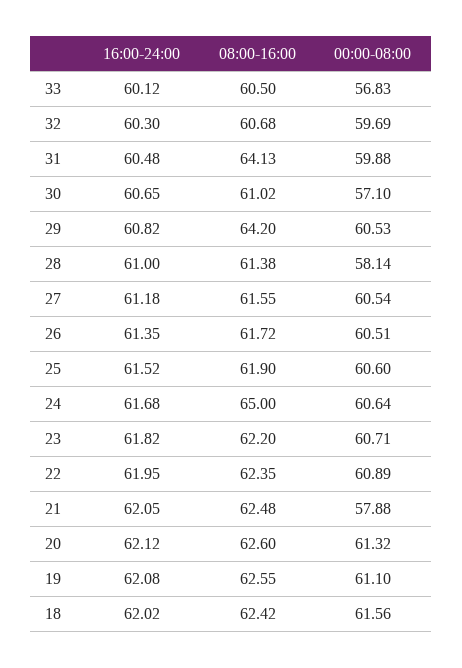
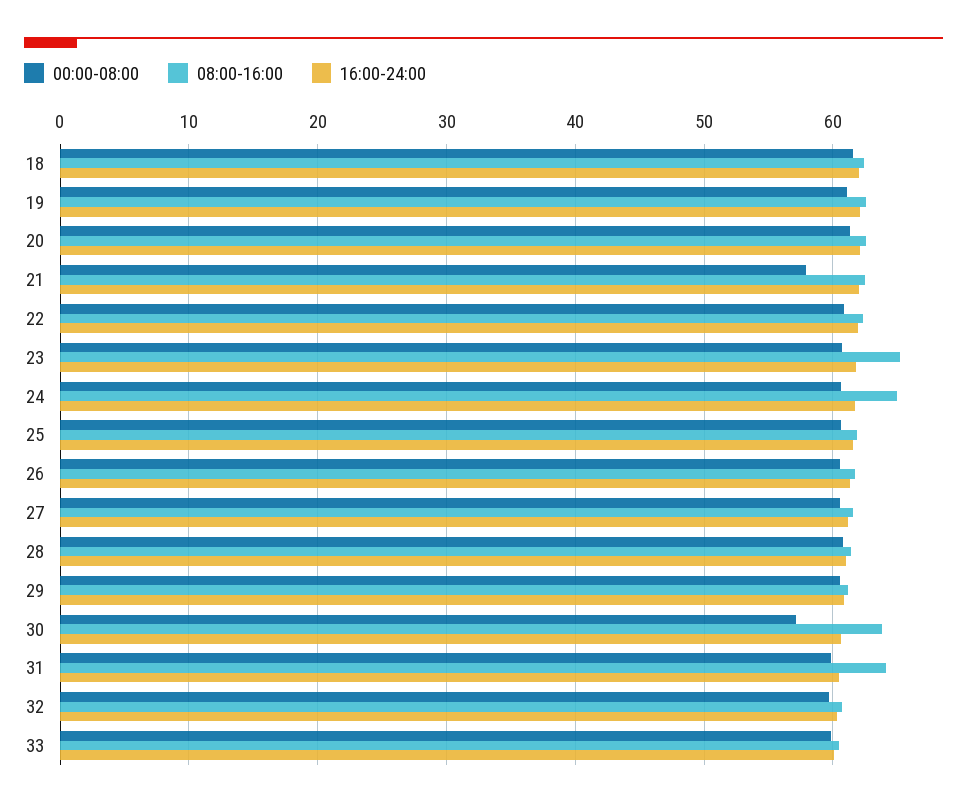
00:00-08:00, 33: 56.83 -> 60
08:00-16:00, 30: 61.02 -> 64
08:00-16:00, 29: 64.2 -> 61
00:00-08:00, 28: 58.14 -> 61
08:00-16:00, 23: 62.2 -> 65

